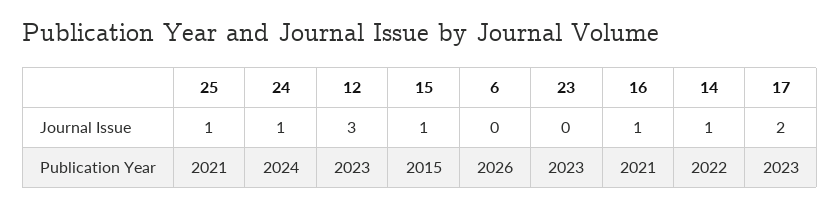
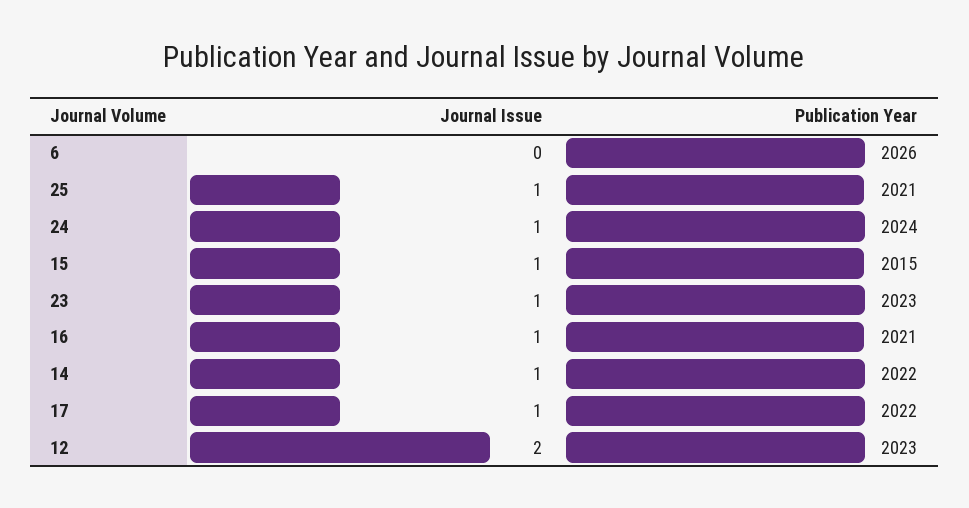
12, Journal Issue: 3 -> 2
23, Journal Issue: 0 -> 1
17, Journal Issue: 2 -> 1
17, Publication Year: 2023 -> 2022

